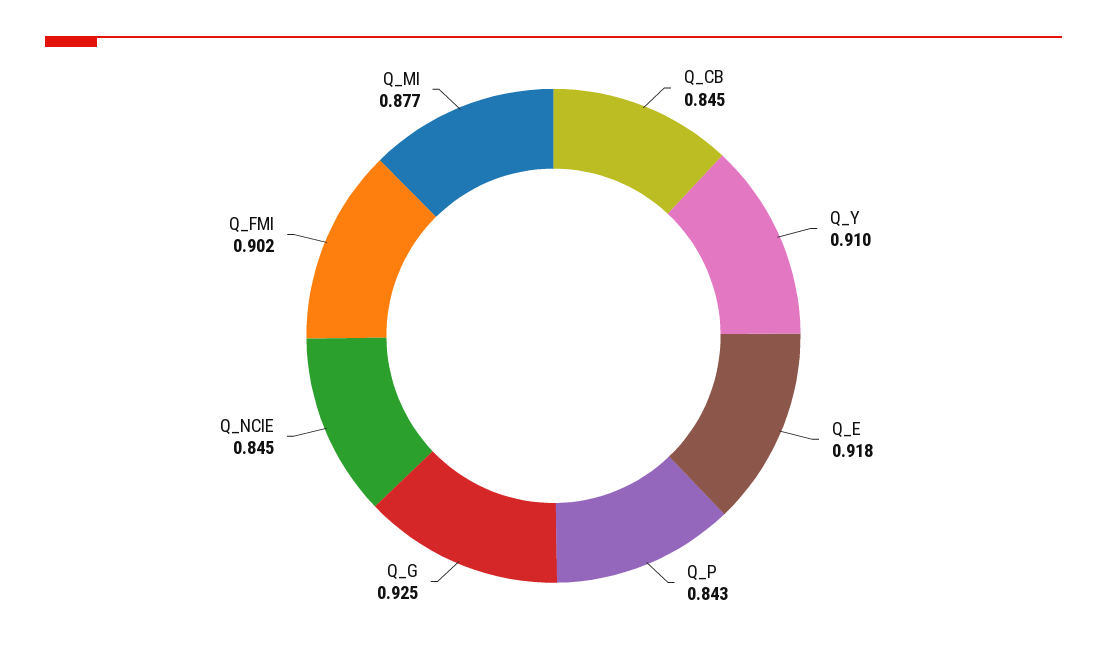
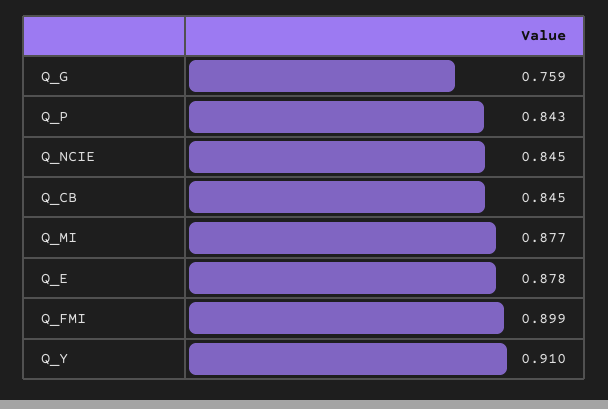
Q_E: 0.918 -> 0.878
Q_G: 0.925 -> 0.759
Q_FMI: 0.902 -> 0.899

